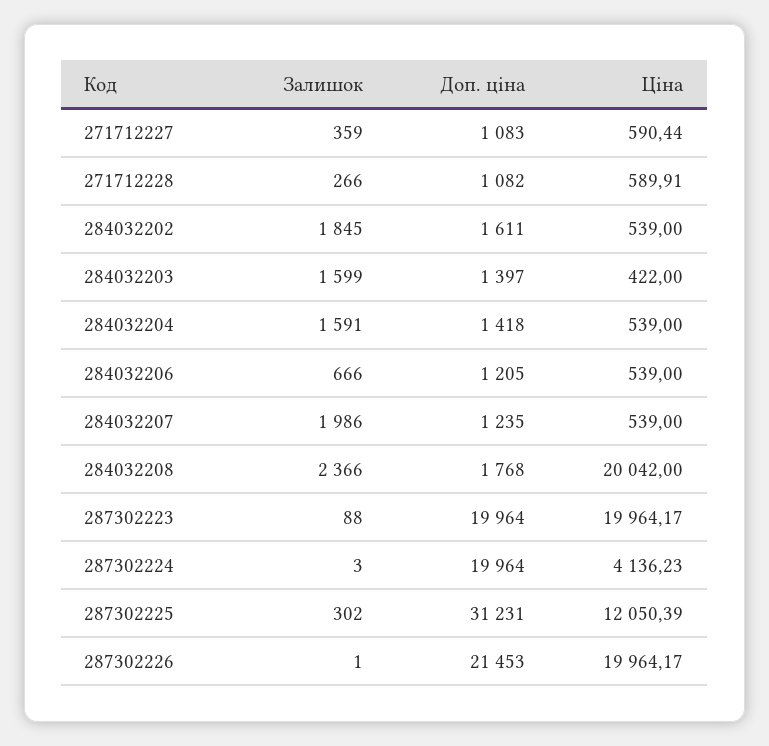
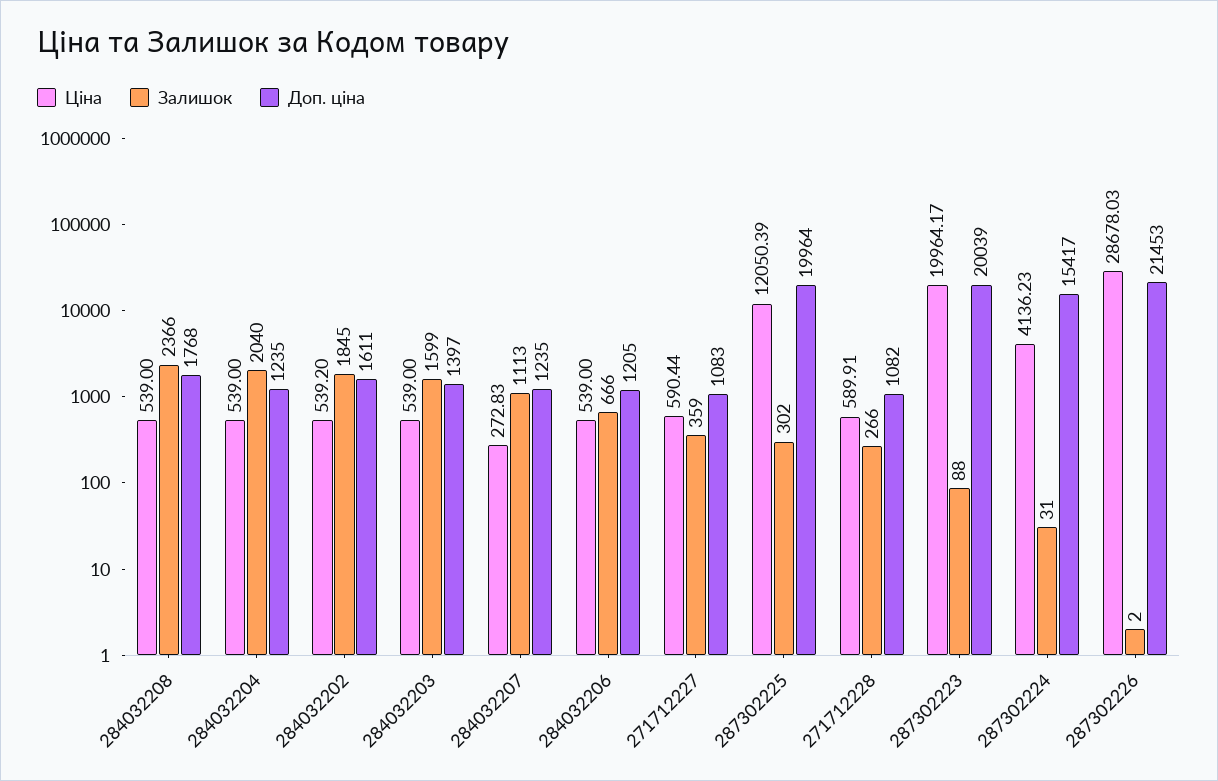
Ціна, 284032202: 539 -> 539.2
Ціна, 284032203: 422 -> 539
Залишок, 284032204: 1591 -> 2040
Доп. ціна, 284032204: 1418 -> 1235
Залишок, 284032207: 1986 -> 1113
Ціна, 284032207: 539 -> 272.83
Ціна, 284032208: 20042 -> 539
Доп. ціна, 287302223: 19964 -> 20039
Залишок, 287302224: 3 -> 31
Доп. ціна, 287302224: 19964 -> 15417
Доп. ціна, 287302225: 31231 -> 19964
Залишок, 287302226: 1 -> 2
Ціна, 287302226: 19964.17 -> 28678.03

